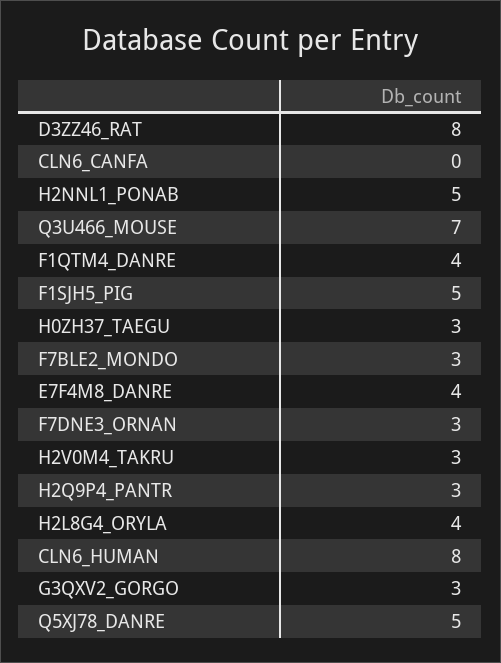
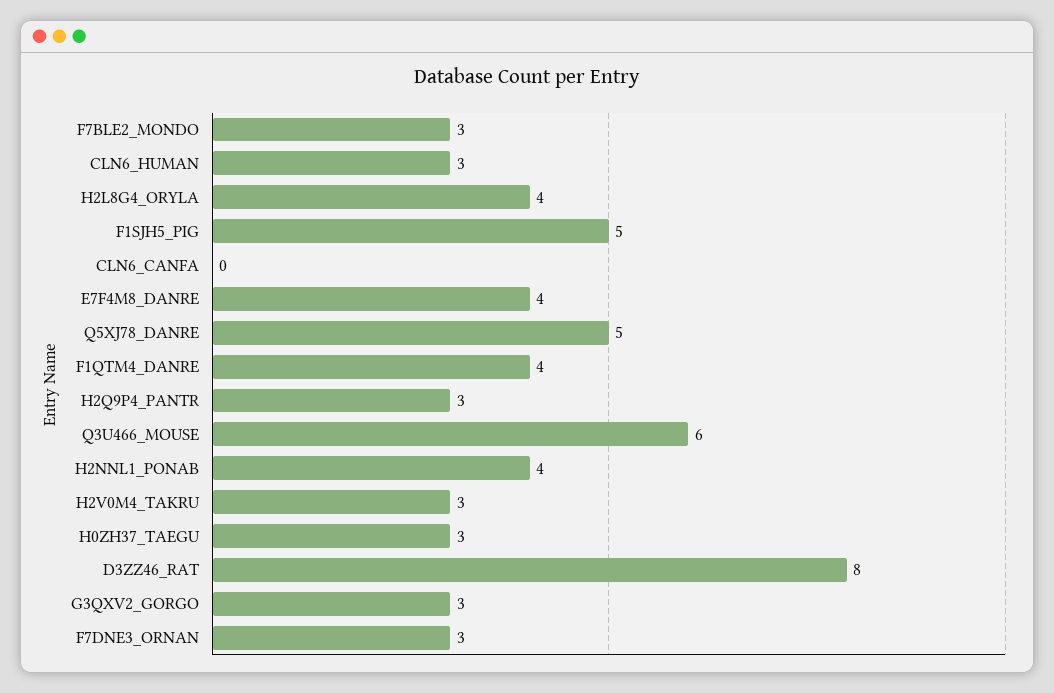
H2NNL1_PONAB: 5 -> 4
Q3U466_MOUSE: 7 -> 6
CLN6_HUMAN: 8 -> 3

